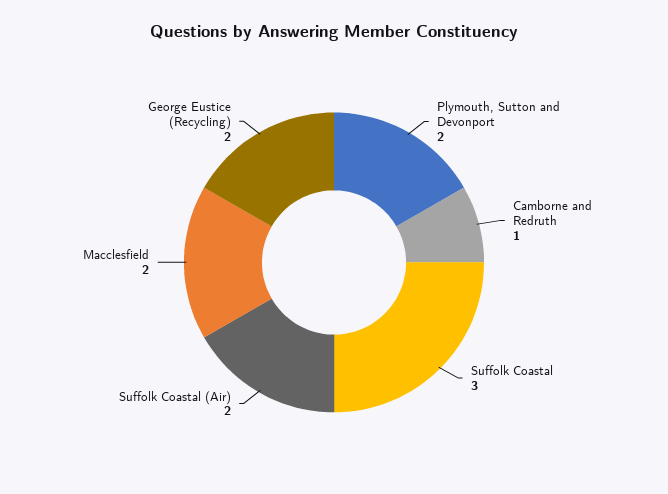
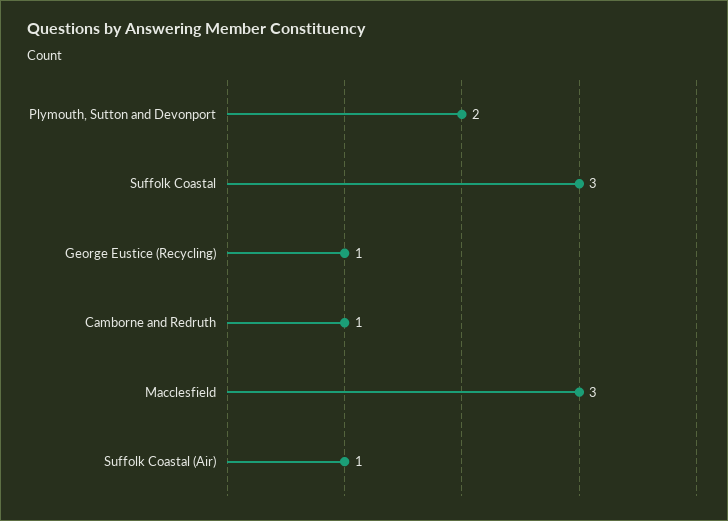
Suffolk Coastal (Air): 2 -> 1
Macclesfield: 2 -> 3
George Eustice (Recycling): 2 -> 1

